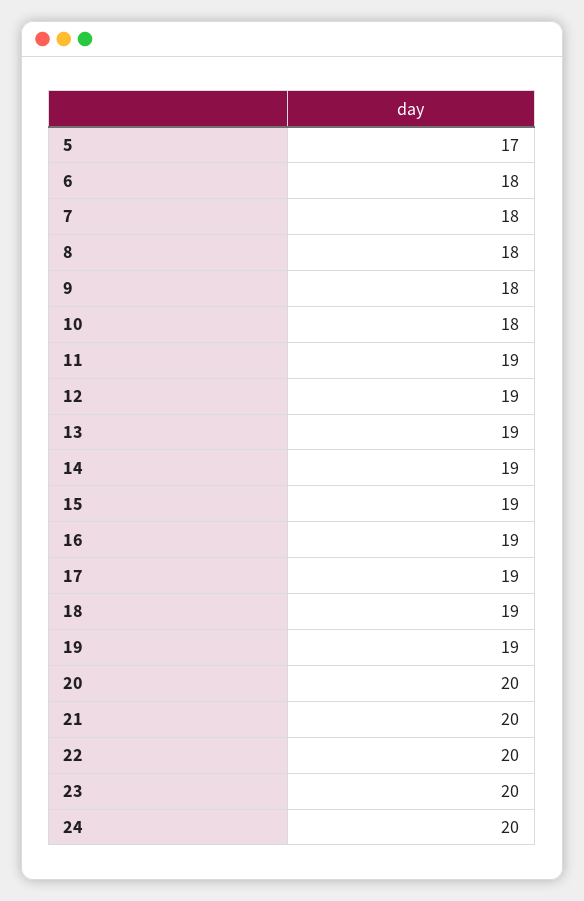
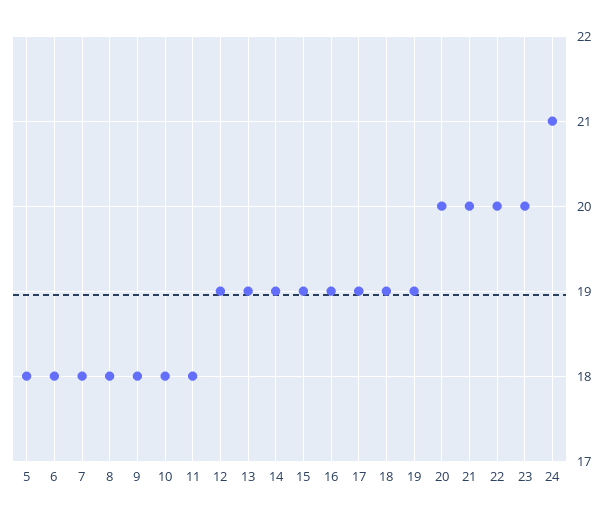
5: 17 -> 18
11: 19 -> 18
24: 20 -> 21

